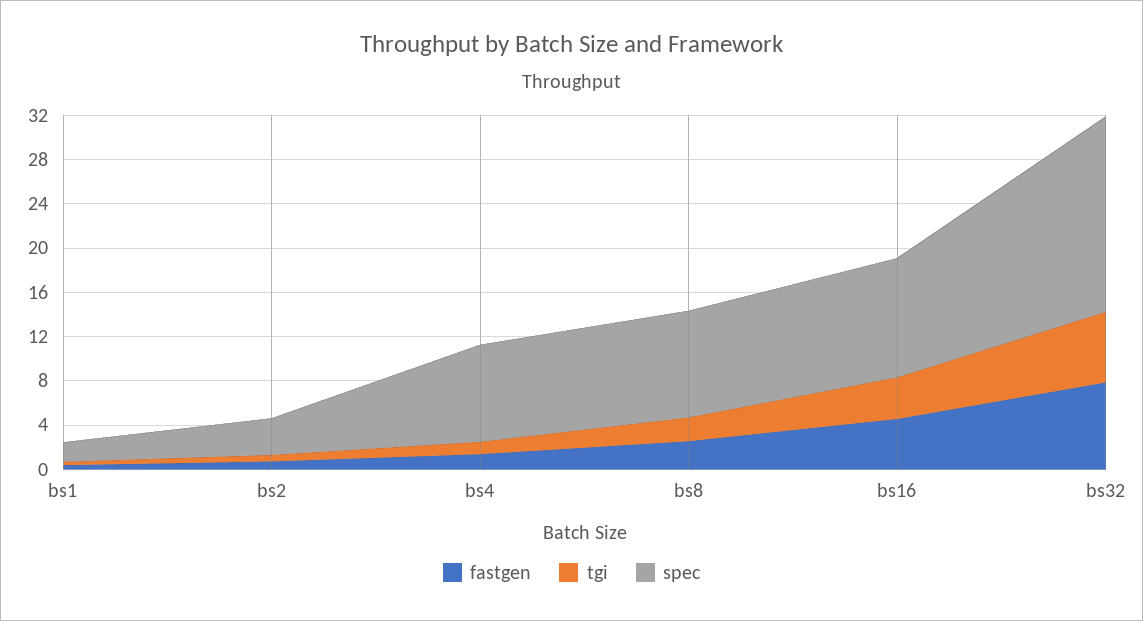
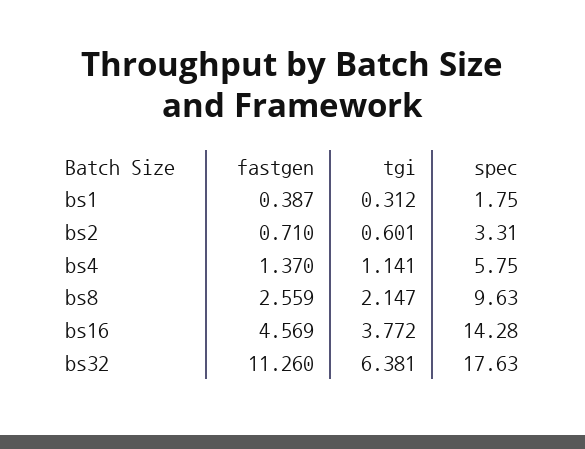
spec, bs4: 9 -> 5.75
spec, bs16: 11 -> 14.28
fastgen, bs32: 8 -> 11.26

